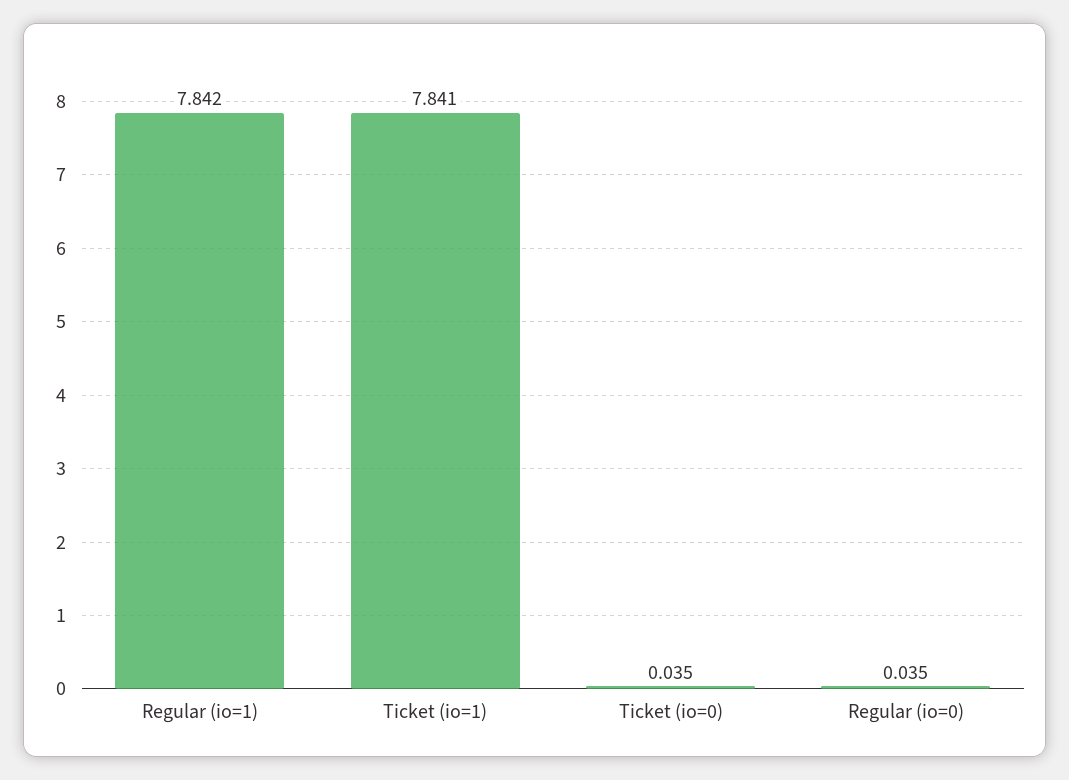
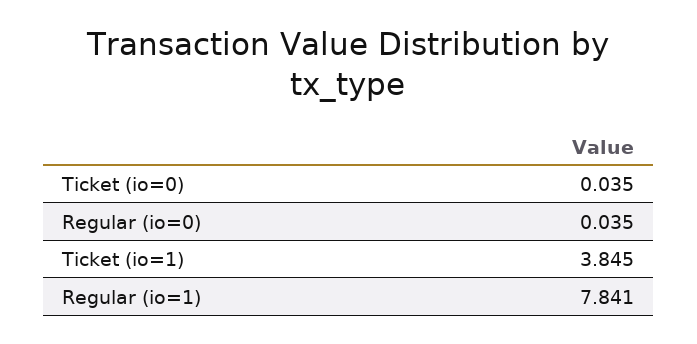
Regular (io=1): 7.842 -> 7.841
Ticket (io=1): 7.841 -> 3.845

